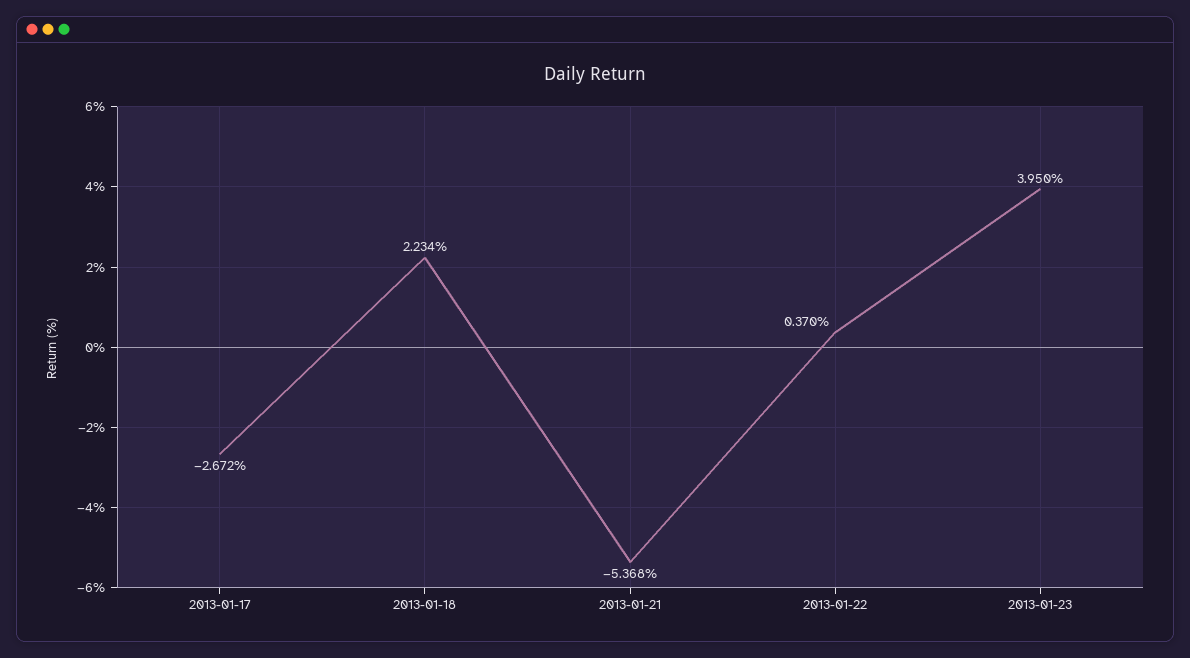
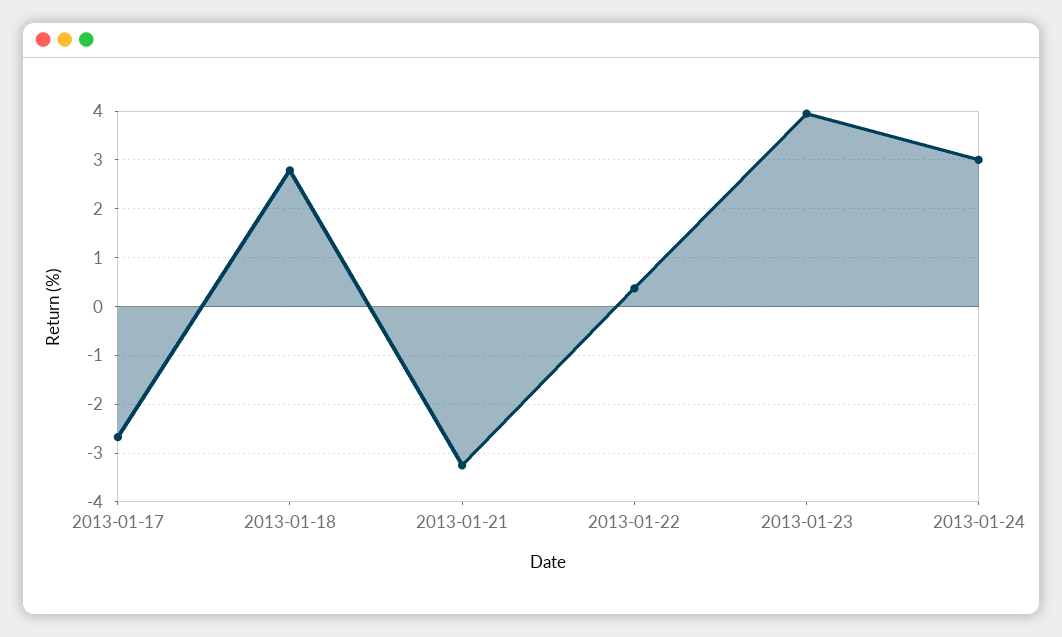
2013-01-18: 2.234 -> 2.8
2013-01-21: -5.368 -> -3.2
2013-01-24: none -> 3

